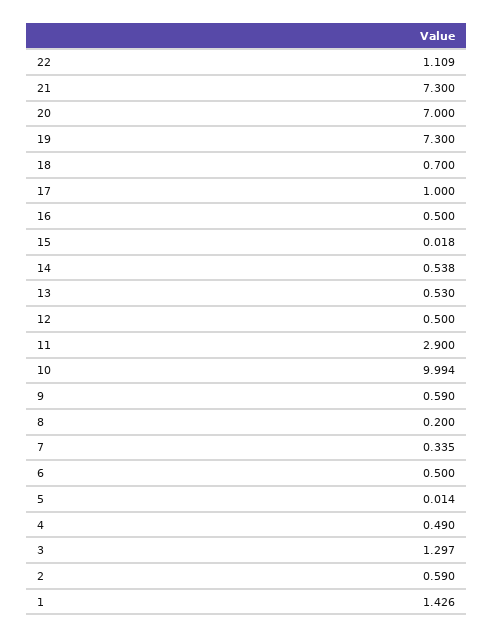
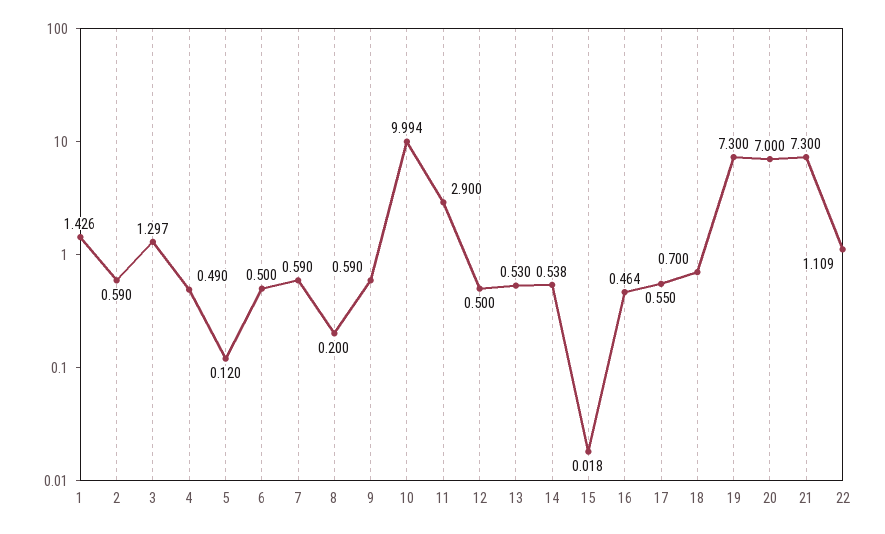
17: 1 -> 0.55
16: 0.5 -> 0.464
7: 0.335 -> 0.59
5: 0.014 -> 0.12

